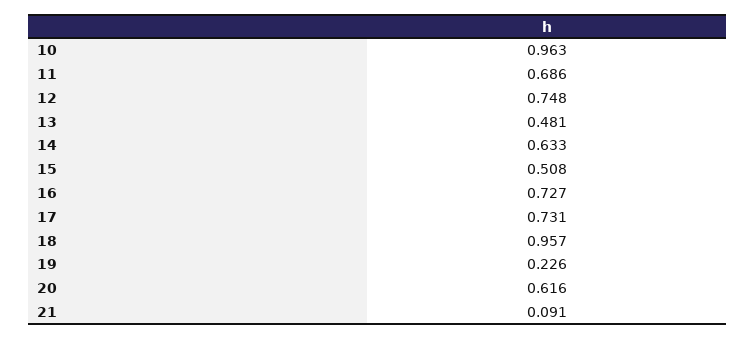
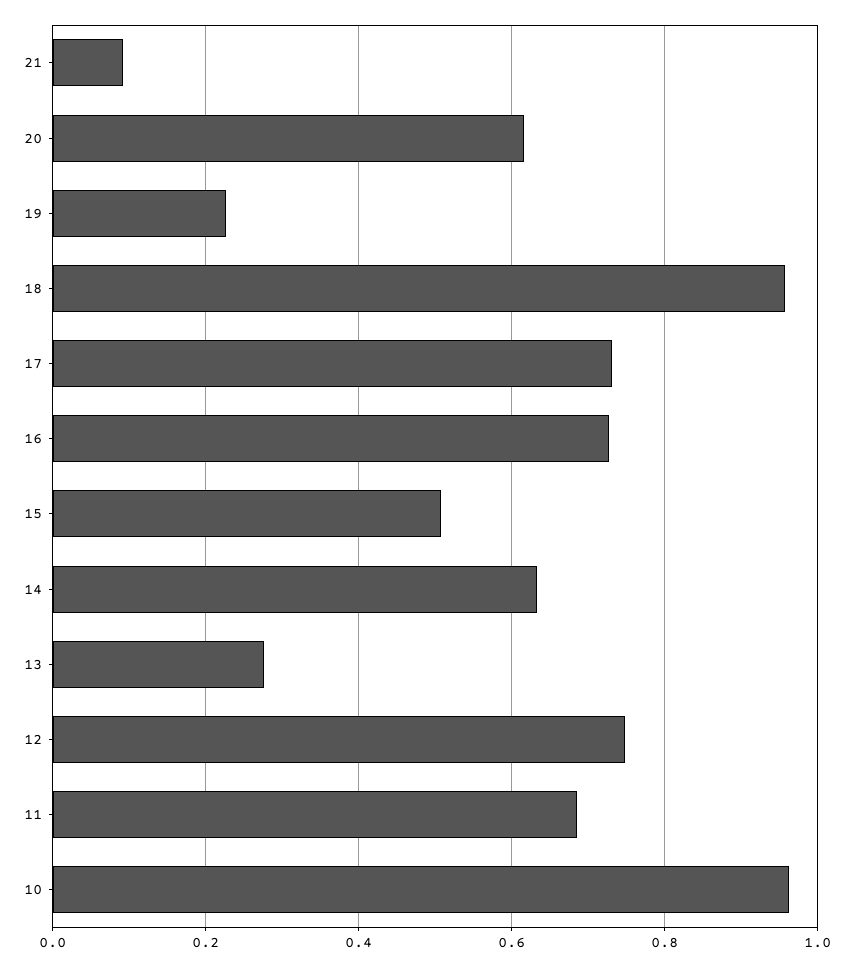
13: 0.481 -> 0.28

